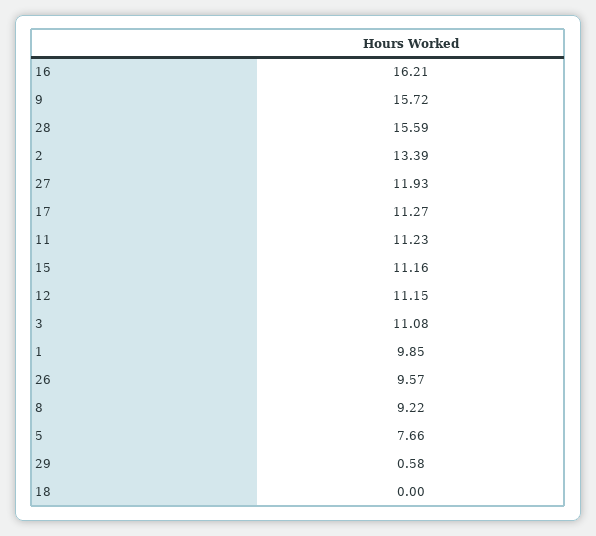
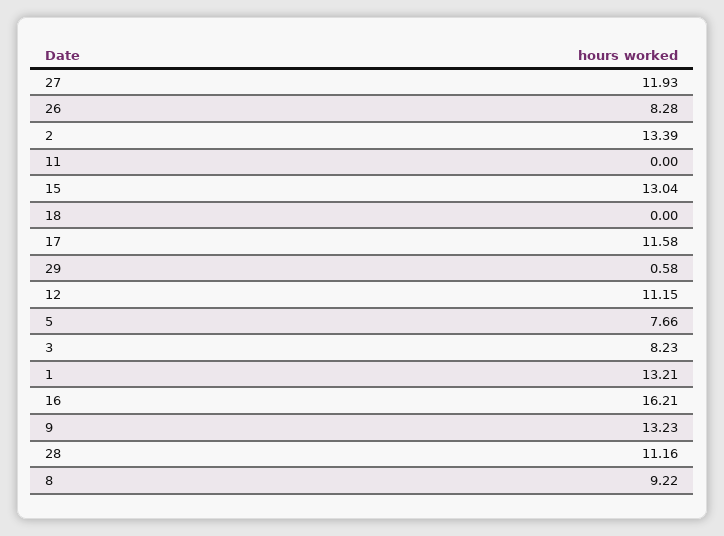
9: 15.72 -> 13.23
28: 15.59 -> 11.16
17: 11.27 -> 11.58
11: 11.23 -> 0
15: 11.16 -> 13.04
3: 11.08 -> 8.23
1: 9.85 -> 13.21
26: 9.57 -> 8.28

